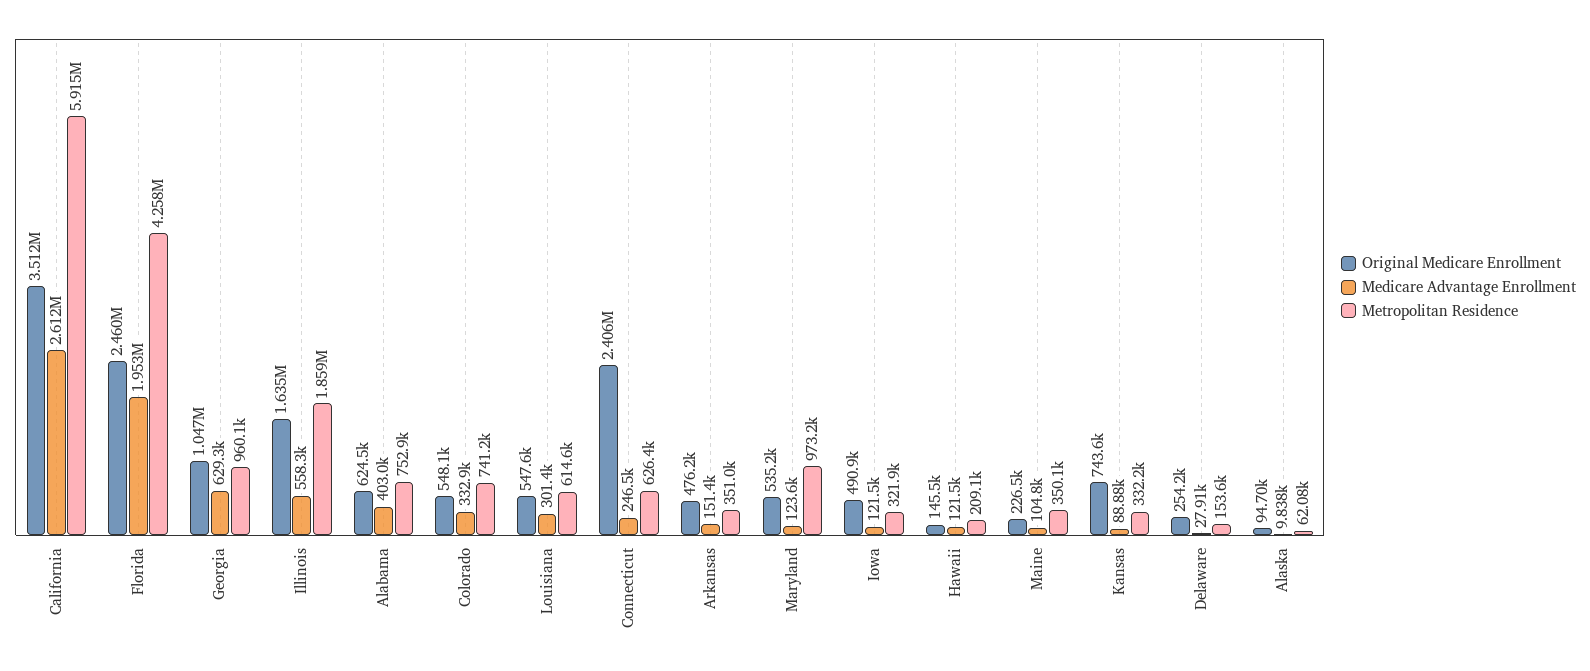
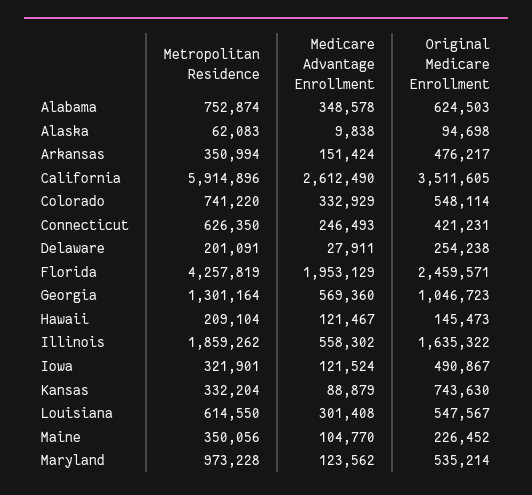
Medicare Advantage Enrollment, Georgia: 629300 -> 569360
Metropolitan Residence, Georgia: 960100 -> 1301164
Medicare Advantage Enrollment, Alabama: 403000 -> 348578
Original Medicare Enrollment, Connecticut: 2406000 -> 421231
Metropolitan Residence, Delaware: 153600 -> 201091

